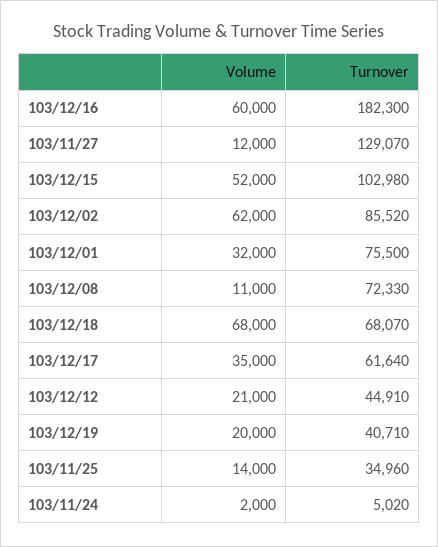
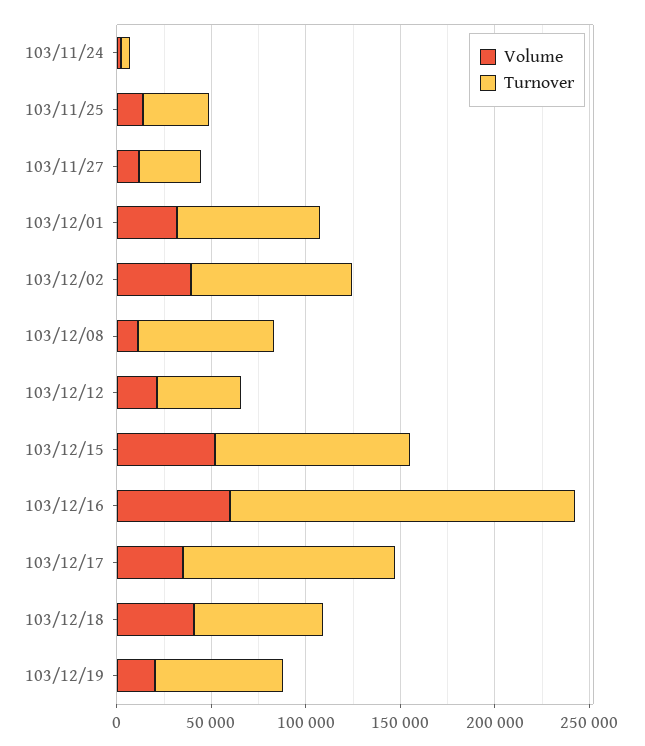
Turnover, 103/11/27: 129070 -> 30000
Volume, 103/12/02: 62000 -> 40000
Volume, 103/12/18: 68000 -> 40000
Turnover, 103/12/17: 61640 -> 110000
Turnover, 103/12/19: 40710 -> 70000

